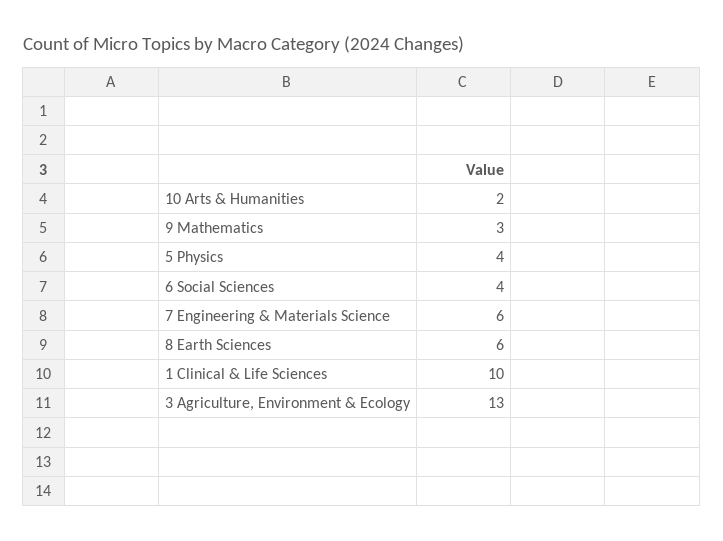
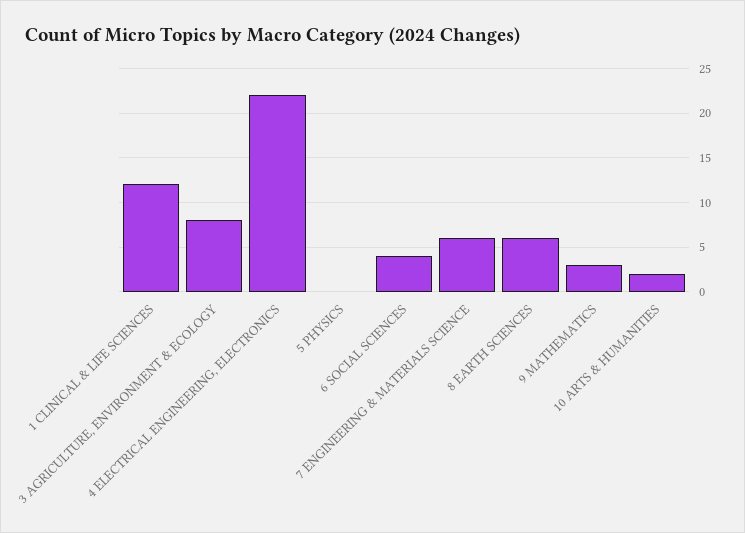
5 Physics: 4 -> 0
1 Clinical & Life Sciences: 10 -> 12
3 Agriculture, Environment & Ecology: 13 -> 8
4 ELECTRICAL ENGINEERING, ELECTRONICS: none -> 22

